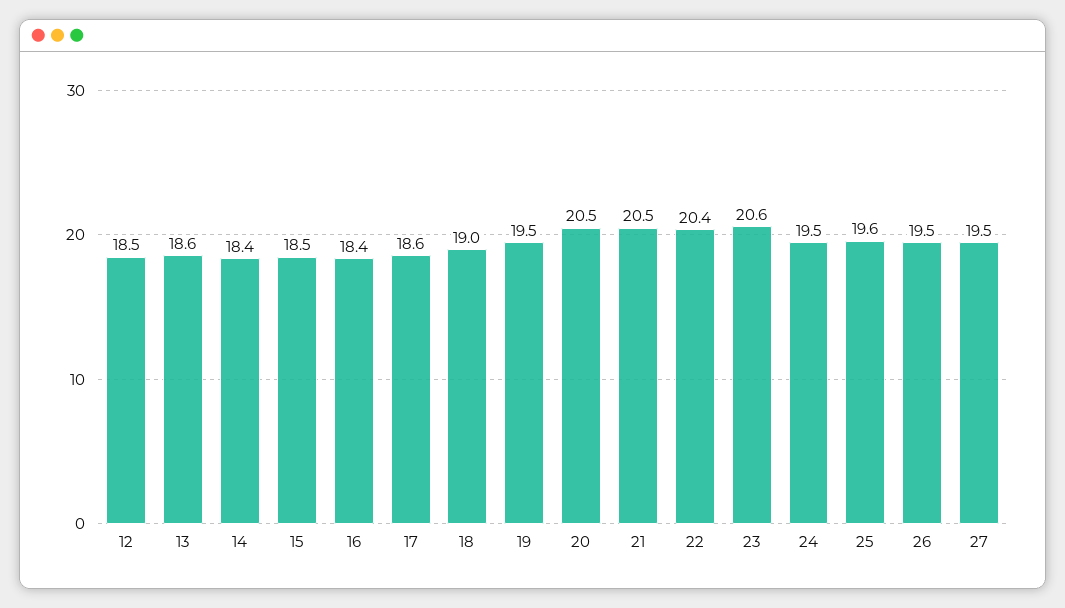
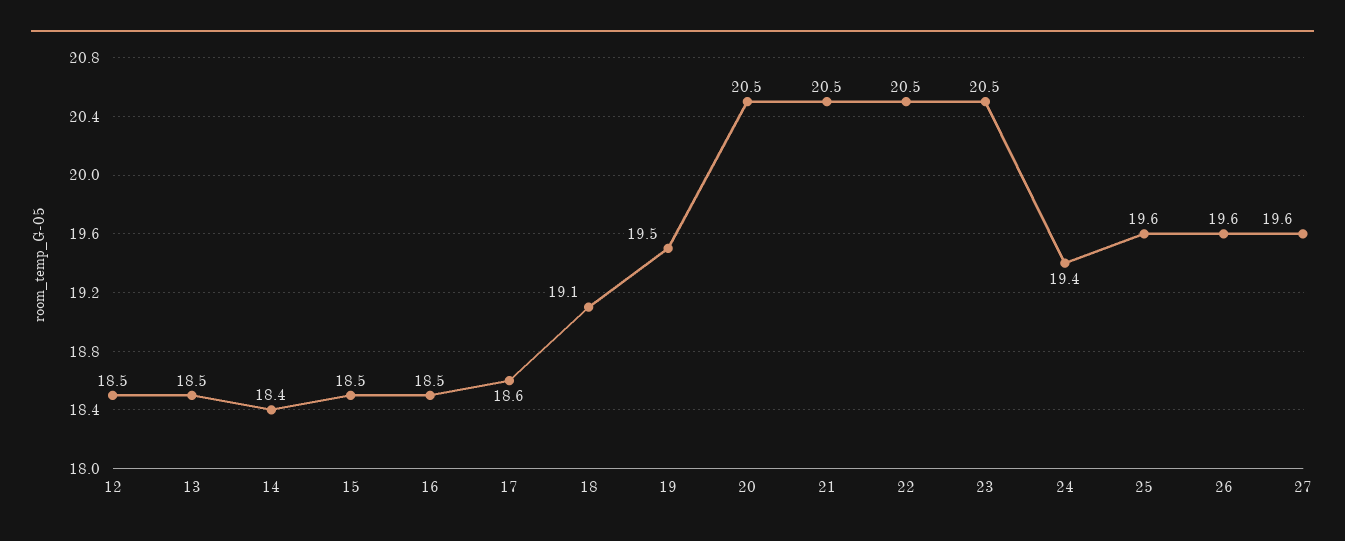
13: 18.6 -> 18.5
16: 18.4 -> 18.5
18: 19 -> 19.1
22: 20.4 -> 20.5
23: 20.6 -> 20.5
24: 19.5 -> 19.4
26: 19.5 -> 19.6
27: 19.5 -> 19.6

